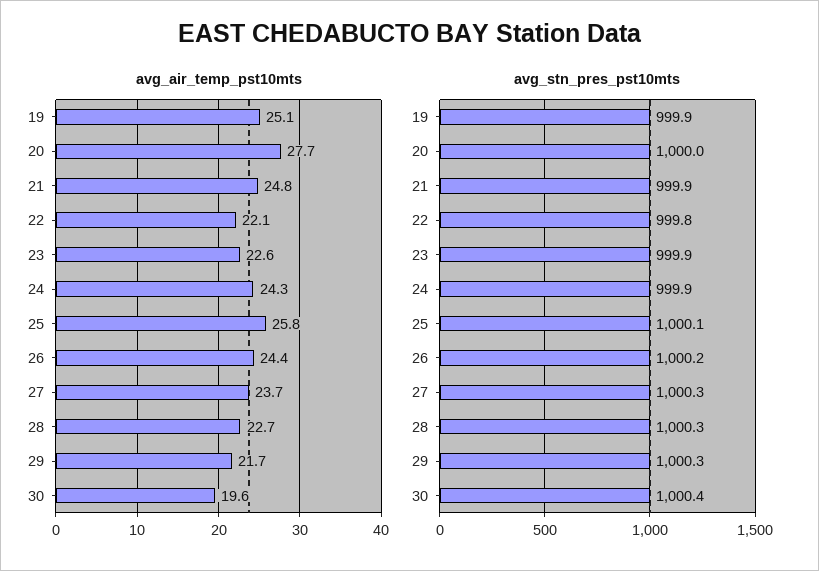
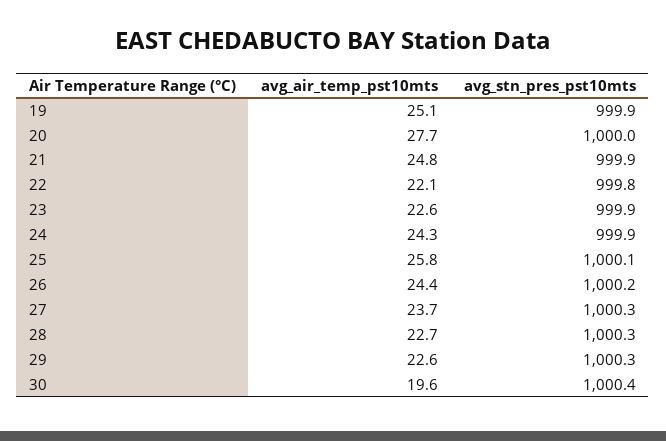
avg_air_temp_pst10mts, 29: 21.7 -> 22.6

